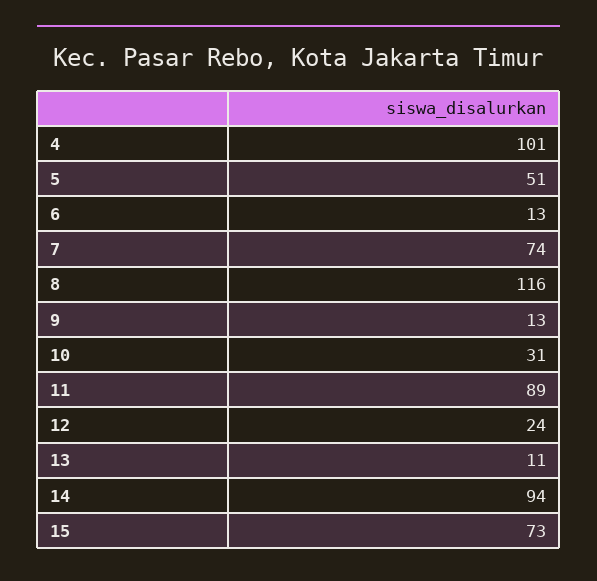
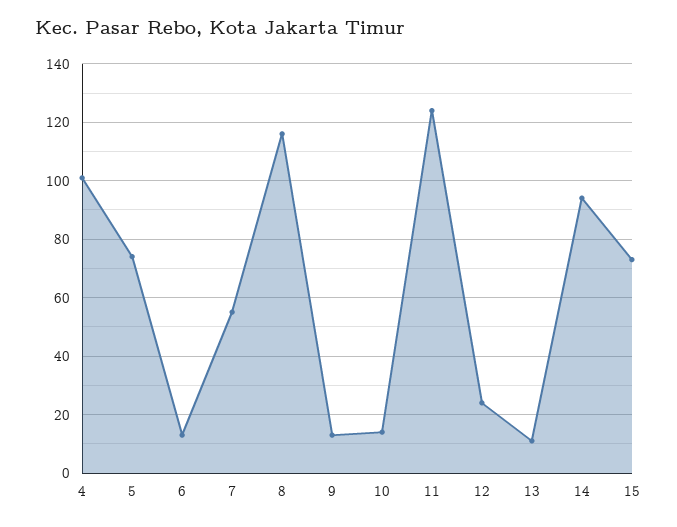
5: 51 -> 75
7: 74 -> 55
10: 31 -> 15
11: 89 -> 125

